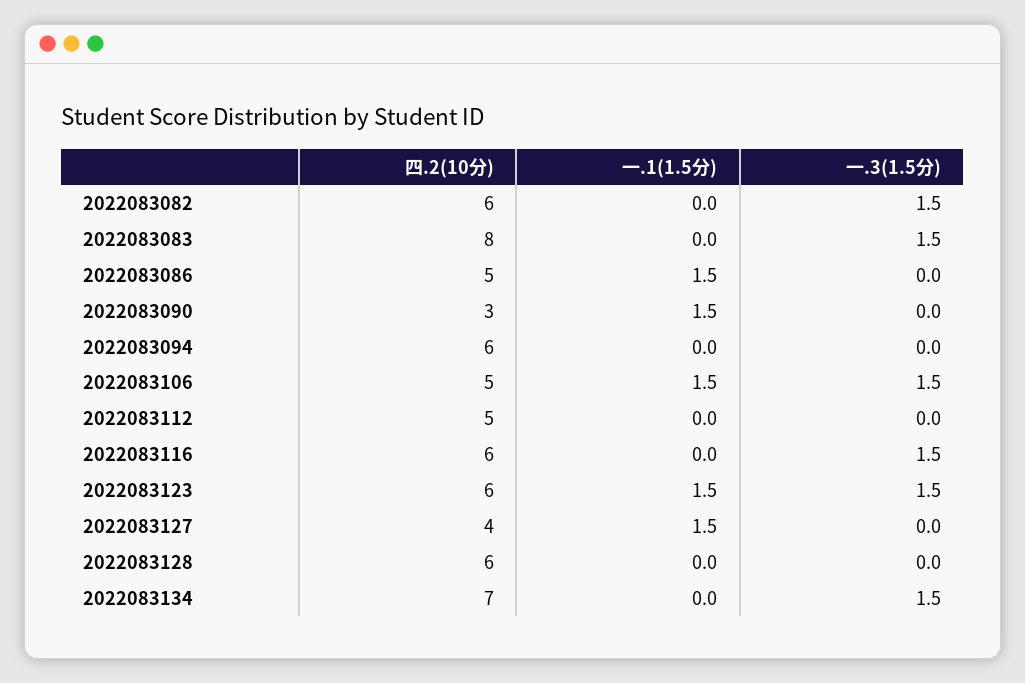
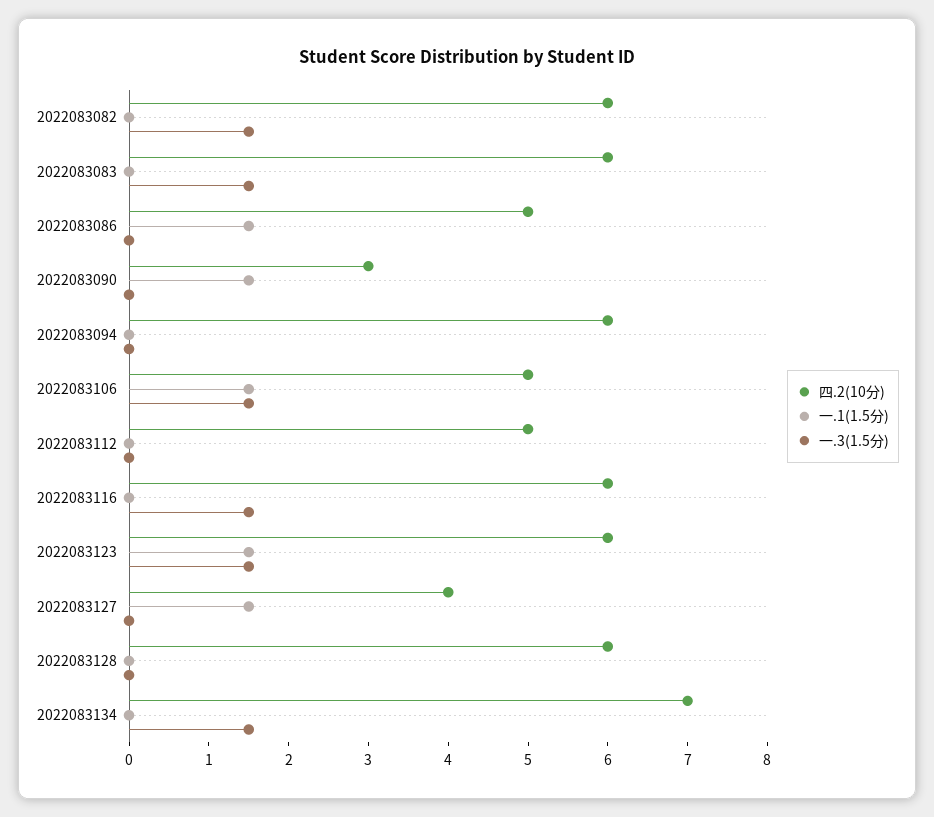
四.2(10分), 2022083083: 8 -> 6

